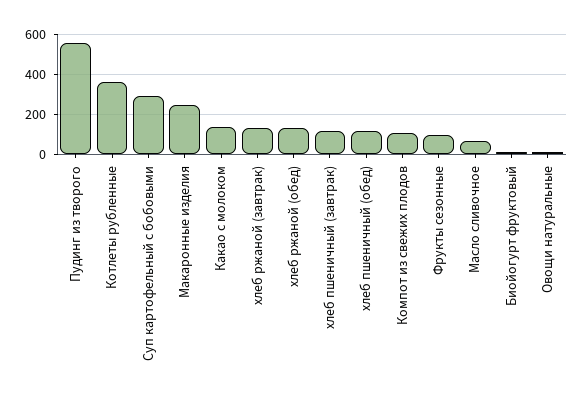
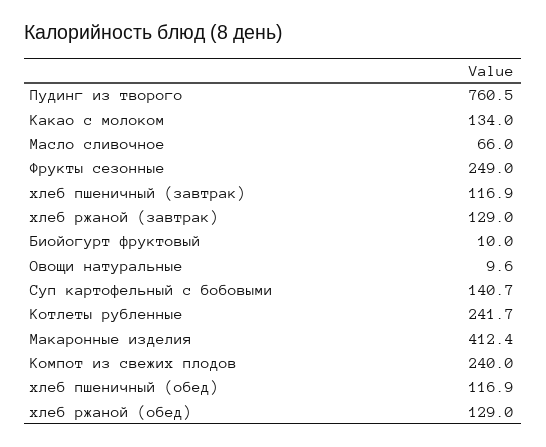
Пудинг из творого: 550 -> 760.5
Котлеты рубленные: 350 -> 241.7
Суп картофельный с бобовыми: 300 -> 140.7
Макаронные изделия: 250 -> 412.4
Компот из свежих плодов: 100 -> 240
Фрукты сезонные: 100 -> 249

